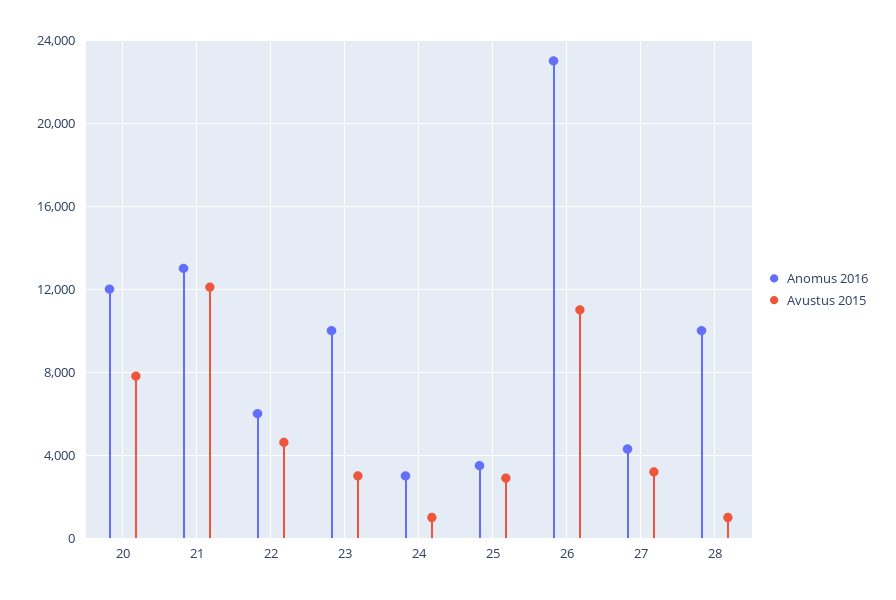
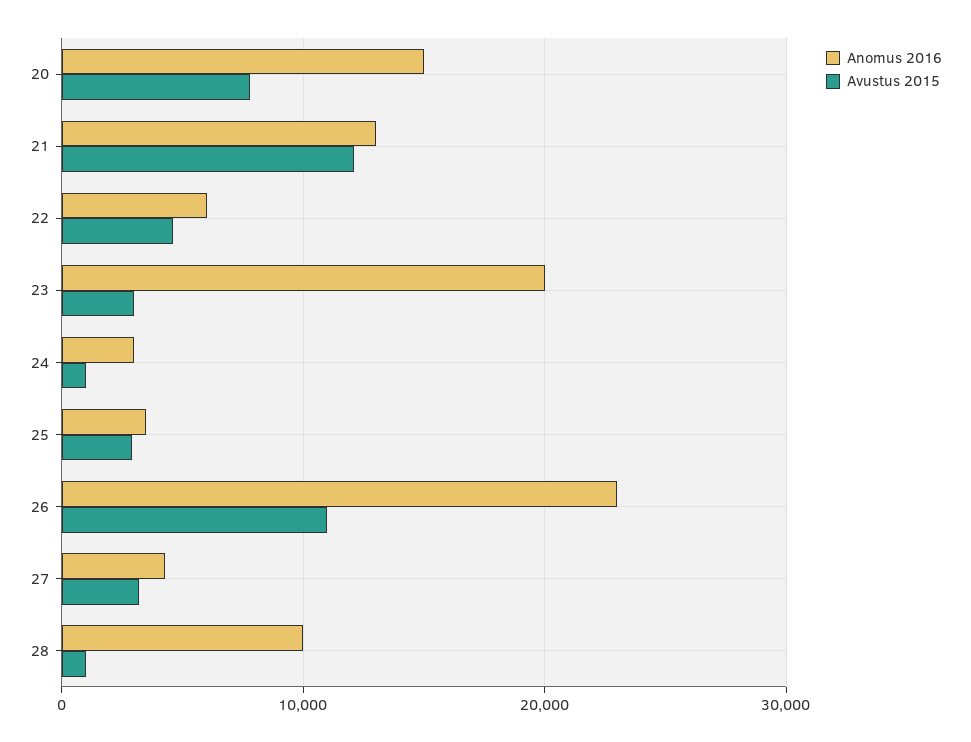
Anomus 2016, 20: 12000 -> 15000
Anomus 2016, 23: 10000 -> 20000

